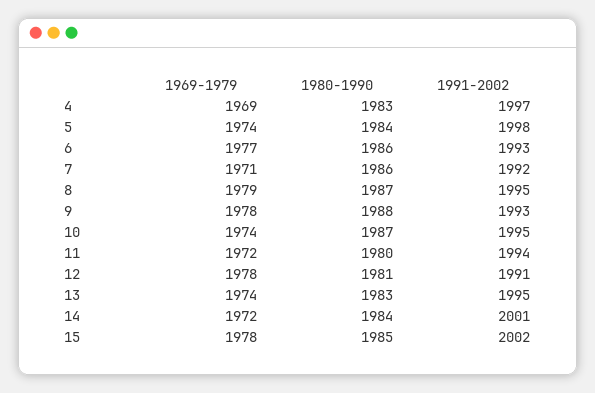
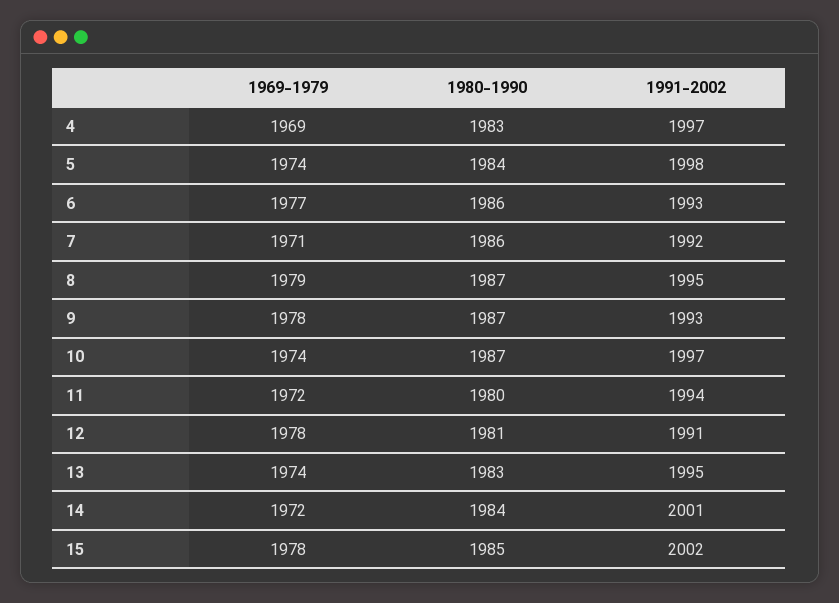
1980-1990, 9: 1988 -> 1987
1991-2002, 10: 1995 -> 1997

